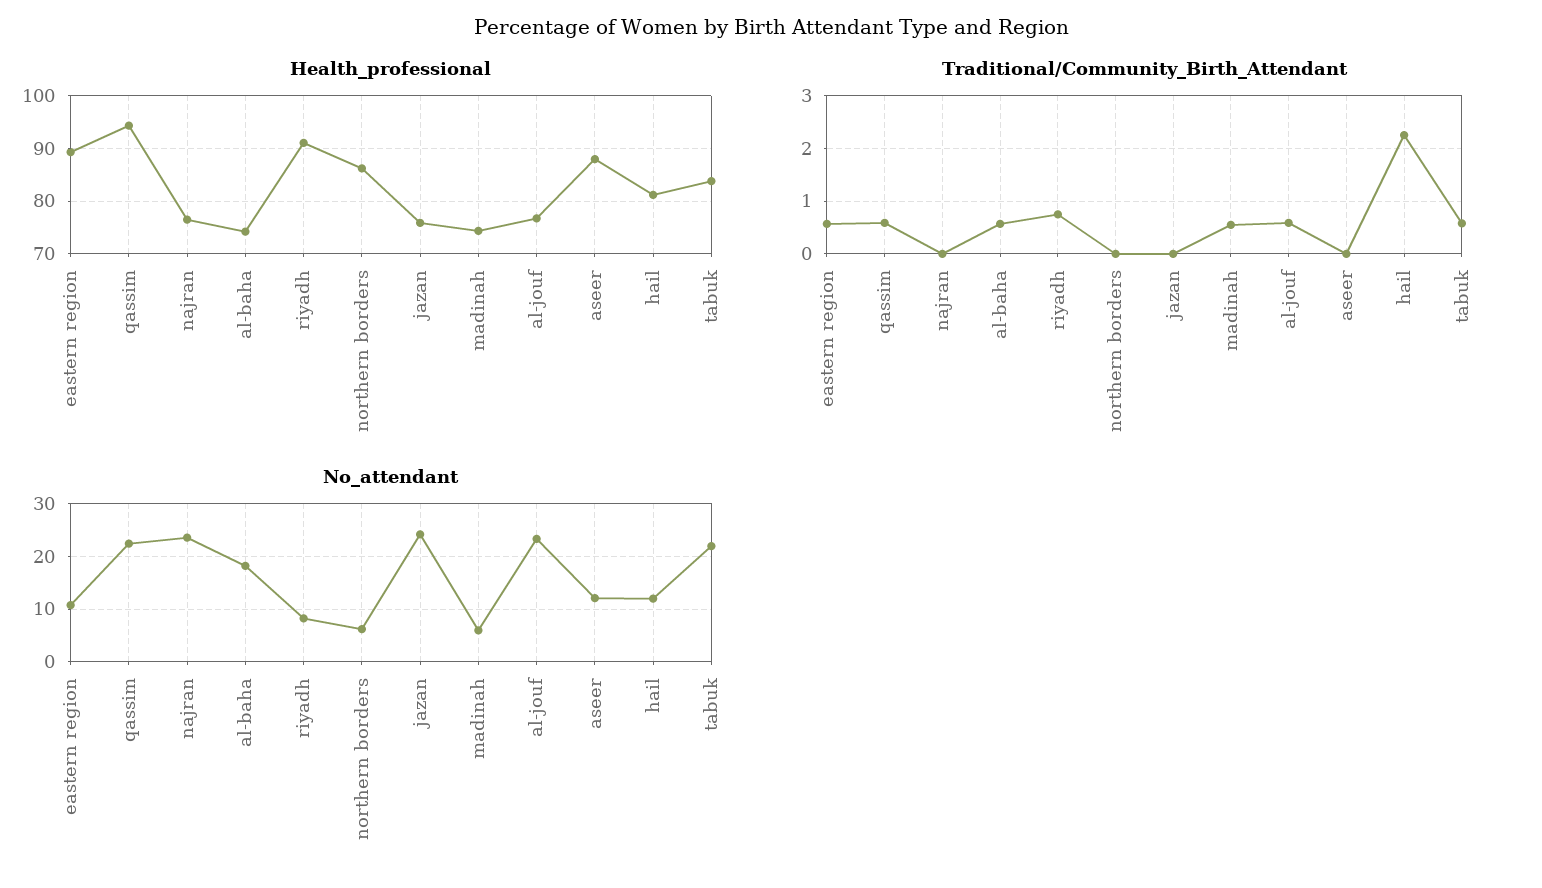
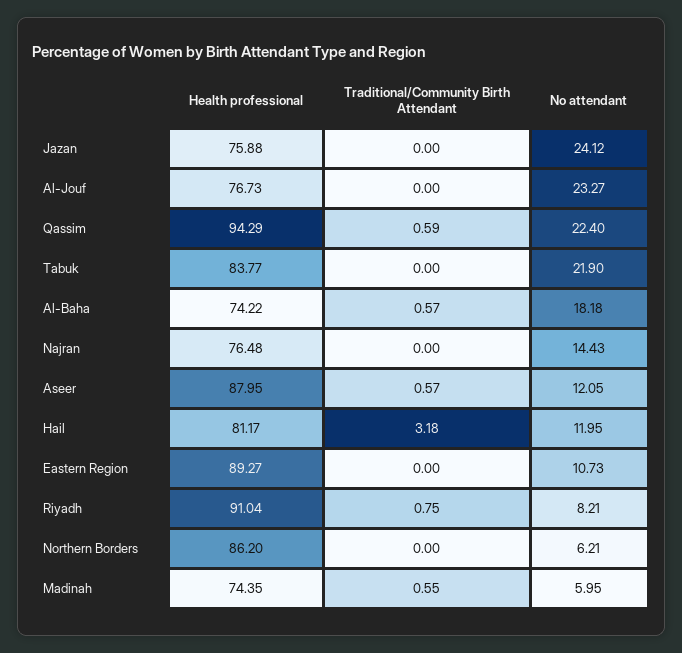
Traditional/Community_Birth_Attendant, eastern region: 0.6 -> 0
Traditional/Community_Birth_Attendant, al-jouf: 0.6 -> 0
Traditional/Community_Birth_Attendant, aseer: 0 -> 0.57
Traditional/Community_Birth_Attendant, hail: 2.2 -> 3.18
Traditional/Community_Birth_Attendant, tabuk: 0.6 -> 0
No_attendant, najran: 24 -> 14.43

